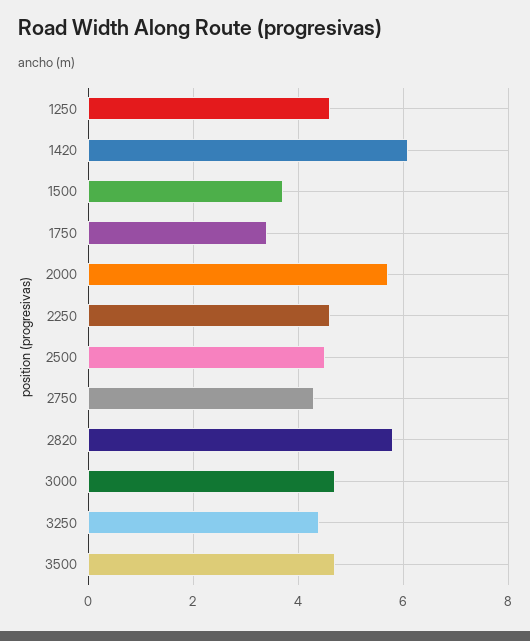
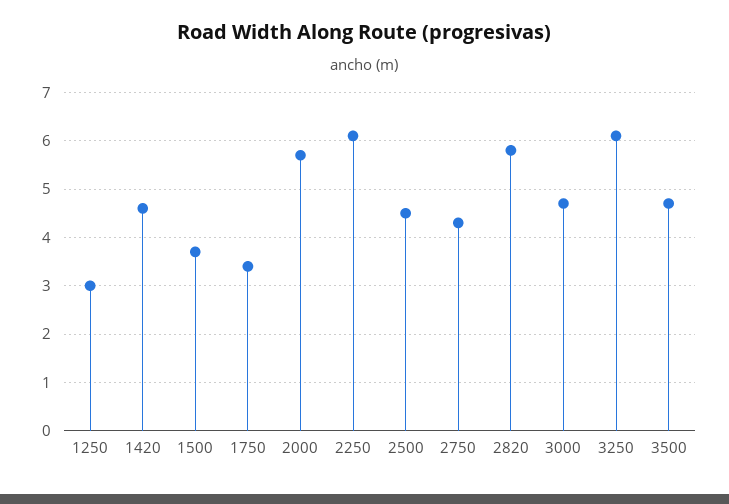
1250: 4.5 -> 3
1420: 6 -> 4.5
2250: 4.5 -> 6
3250: 4.5 -> 6

